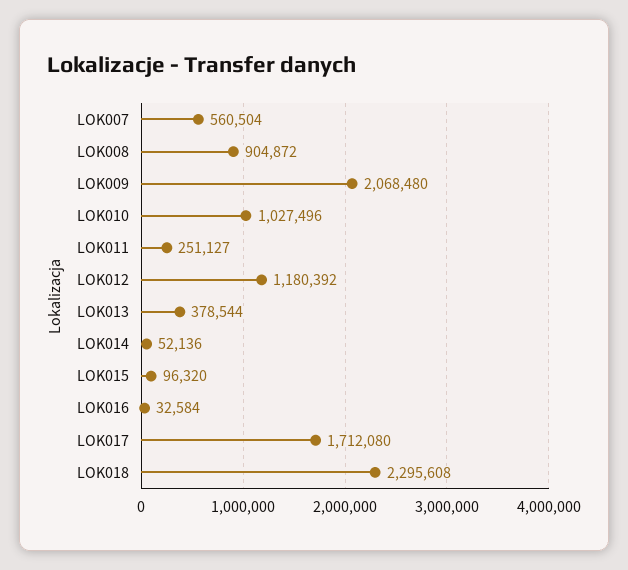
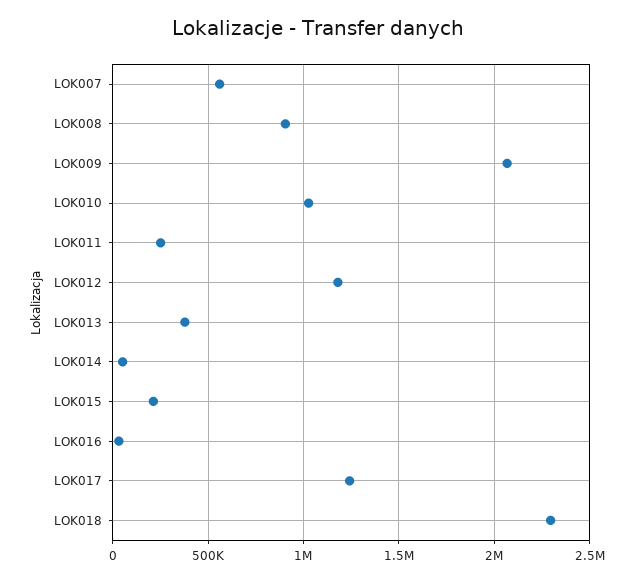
LOK015: 96320 -> 200000
LOK017: 1712080 -> 1250000

